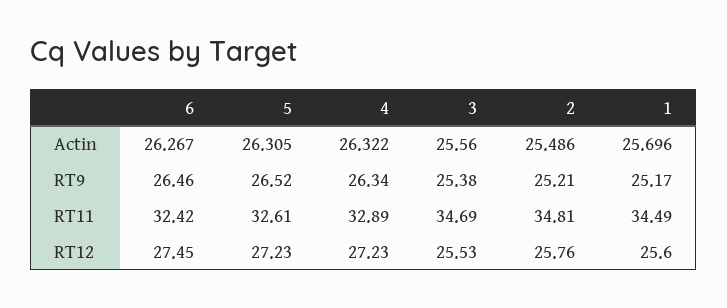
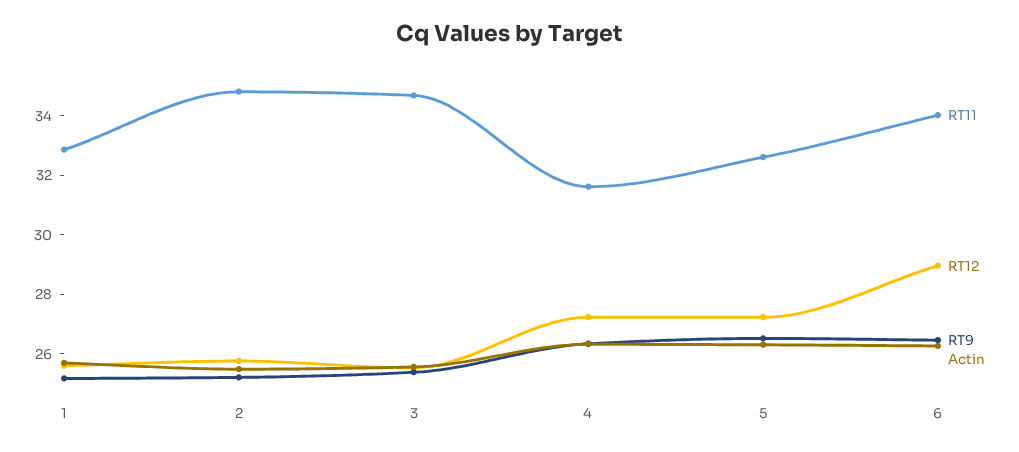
RT11, 6: 32.42 -> 34
RT11, 4: 32.89 -> 31.5
RT11, 1: 34.49 -> 33
RT12, 6: 27.45 -> 29

